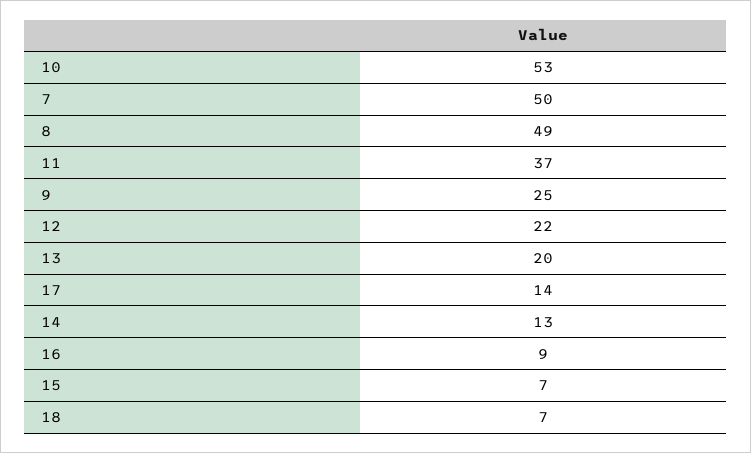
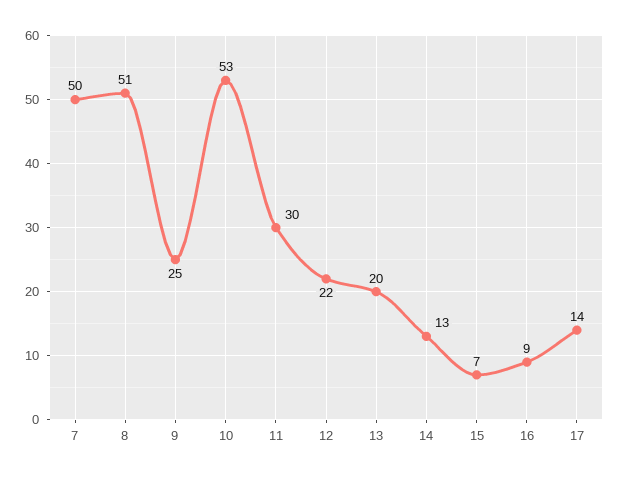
8: 49 -> 51
11: 37 -> 30
18: 7 -> none

